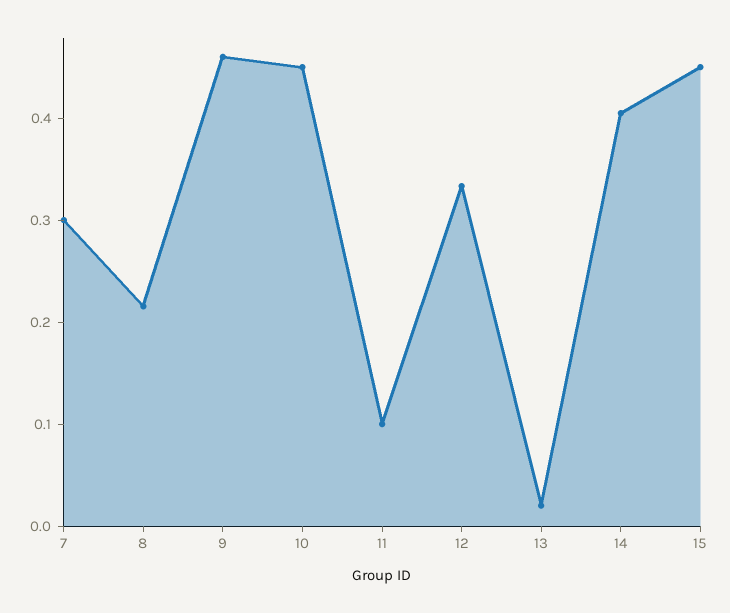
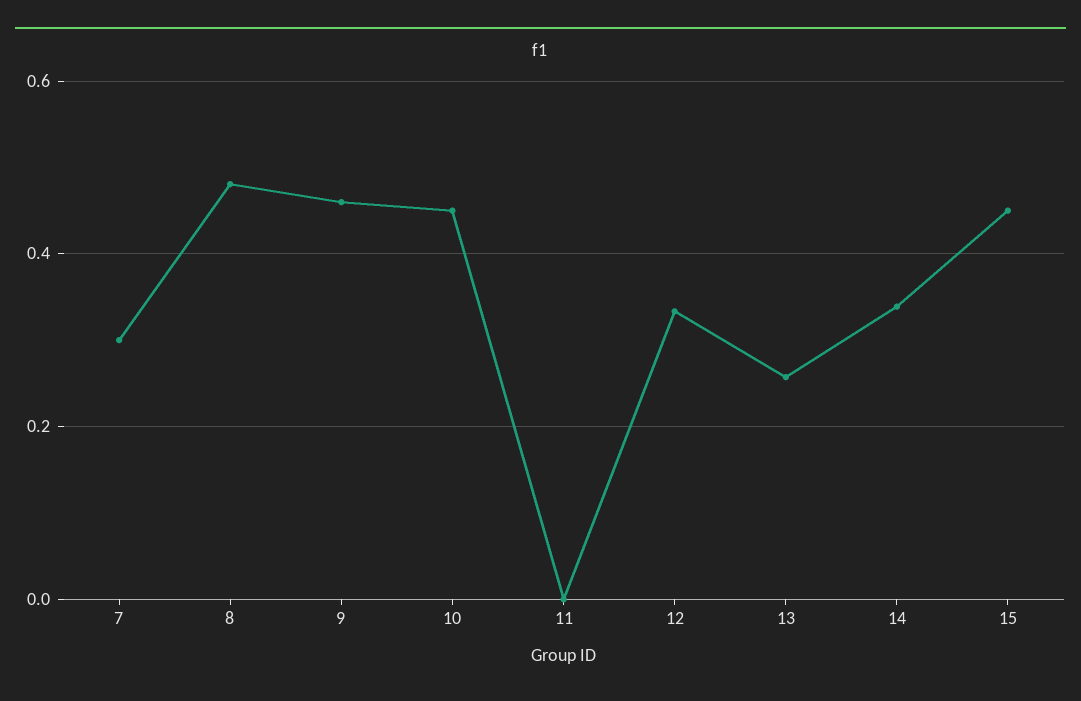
8: 0.22 -> 0.48
11: 0.1 -> 0
13: 0.02 -> 0.26
14: 0.4 -> 0.34

